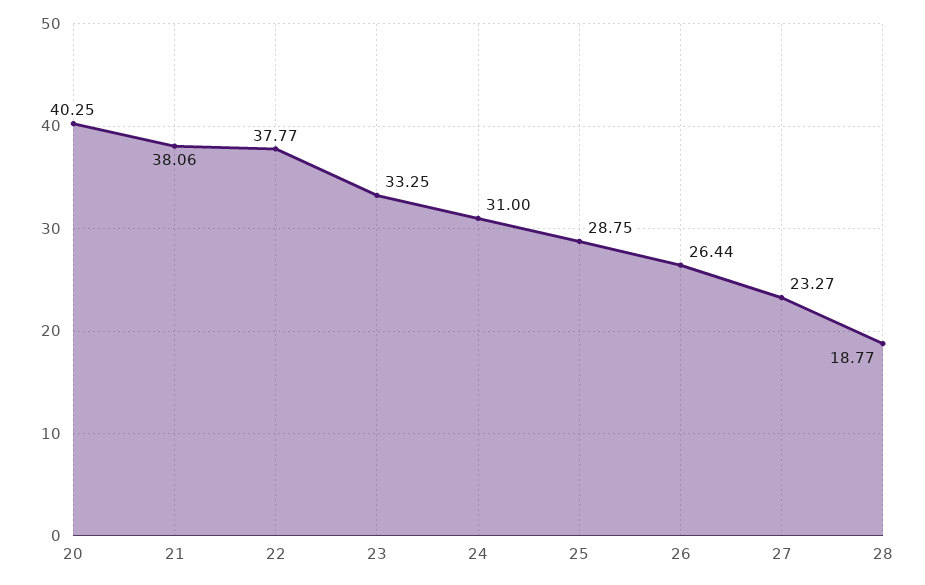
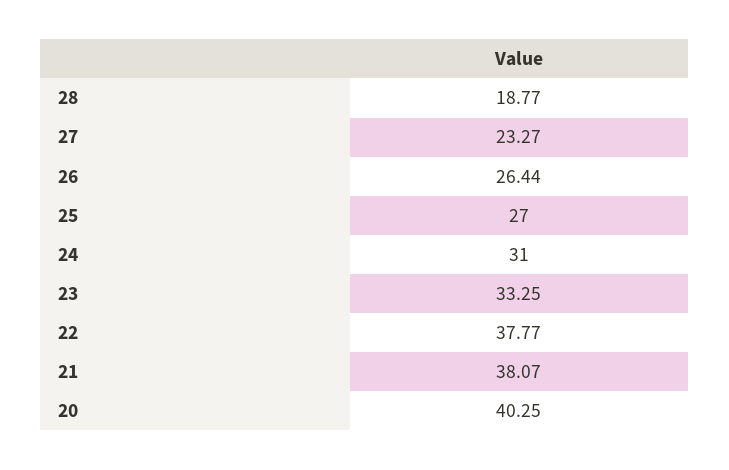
21: 38.06 -> 38.07
25: 28.75 -> 27

